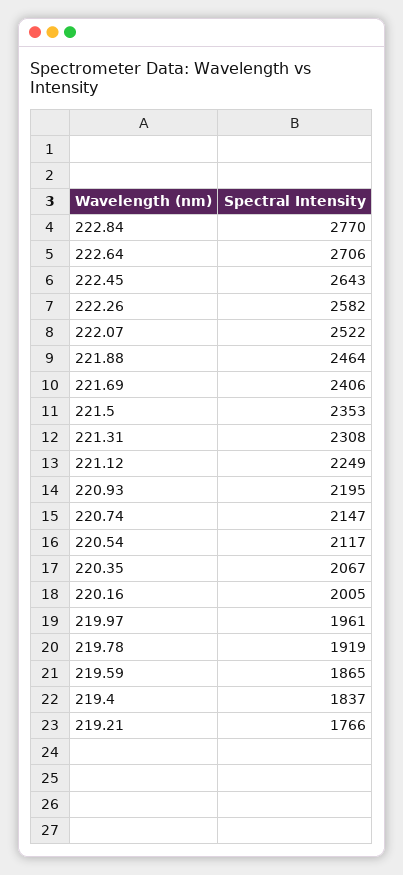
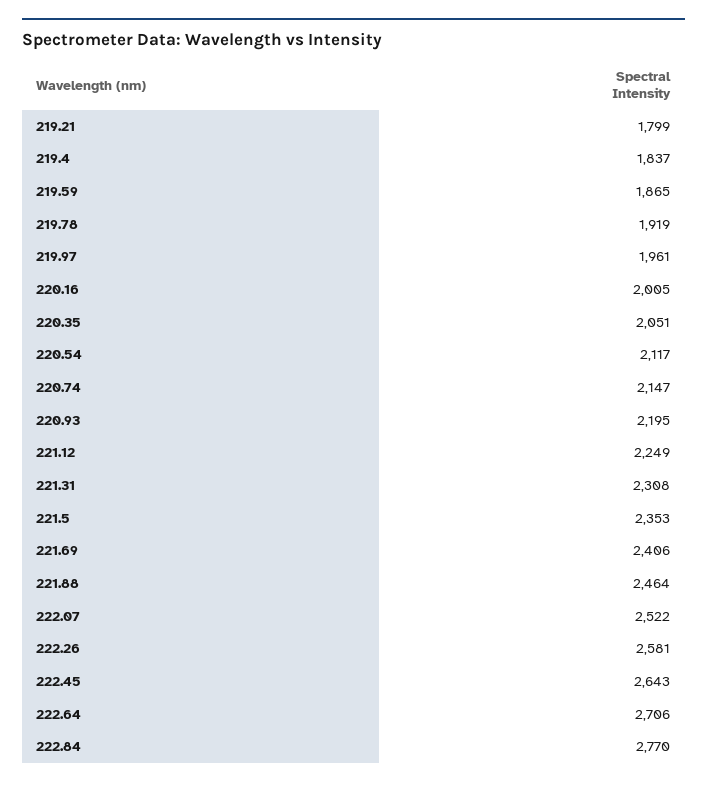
222.26: 2582 -> 2581
220.35: 2067 -> 2051
219.21: 1766 -> 1799

